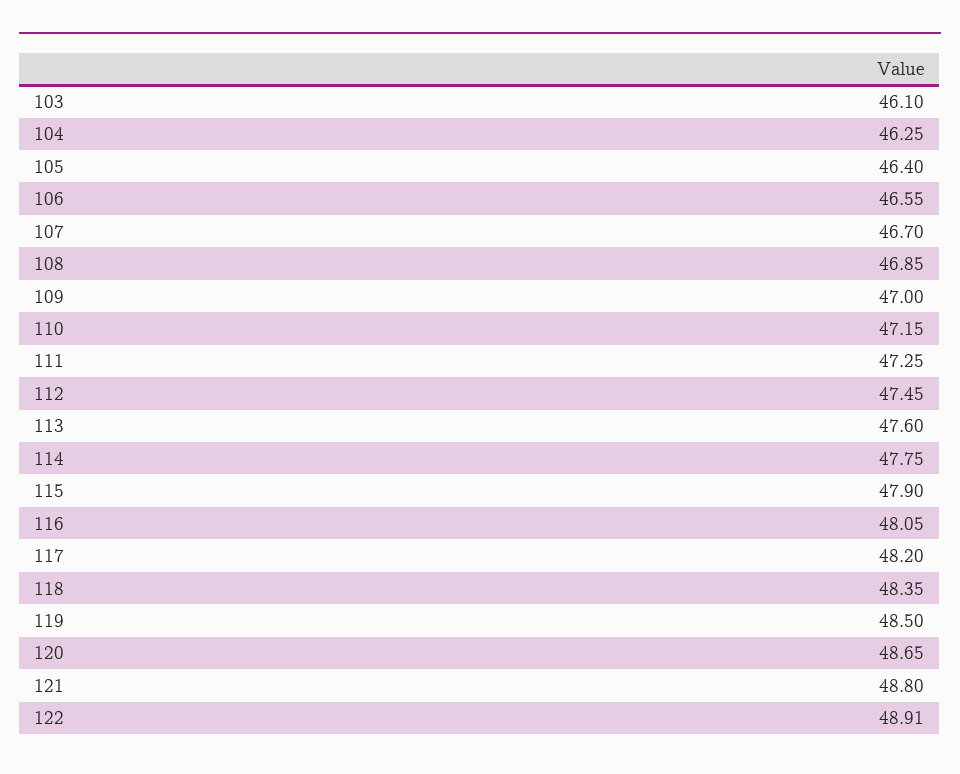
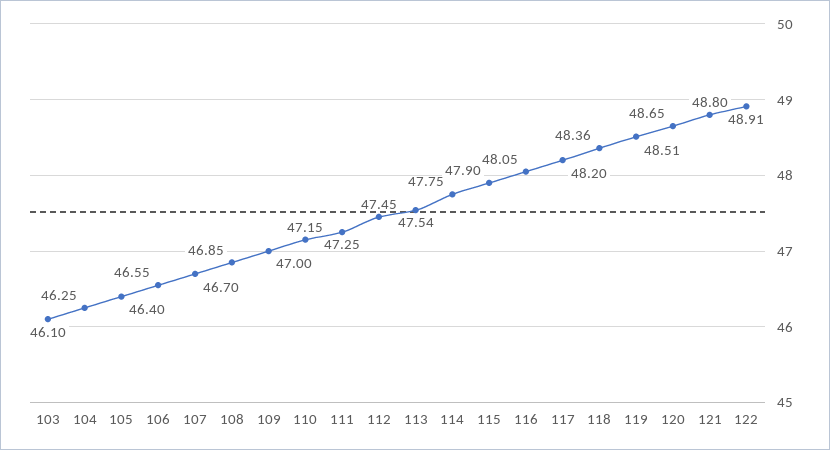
113: 47.6 -> 47.54
118: 48.35 -> 48.36
119: 48.5 -> 48.51

